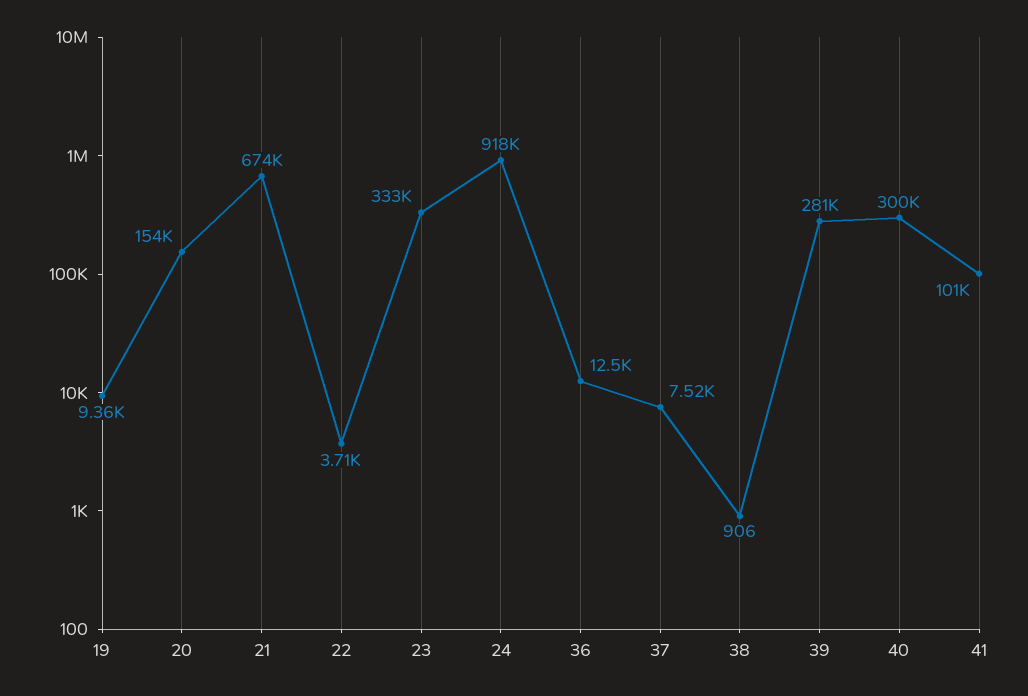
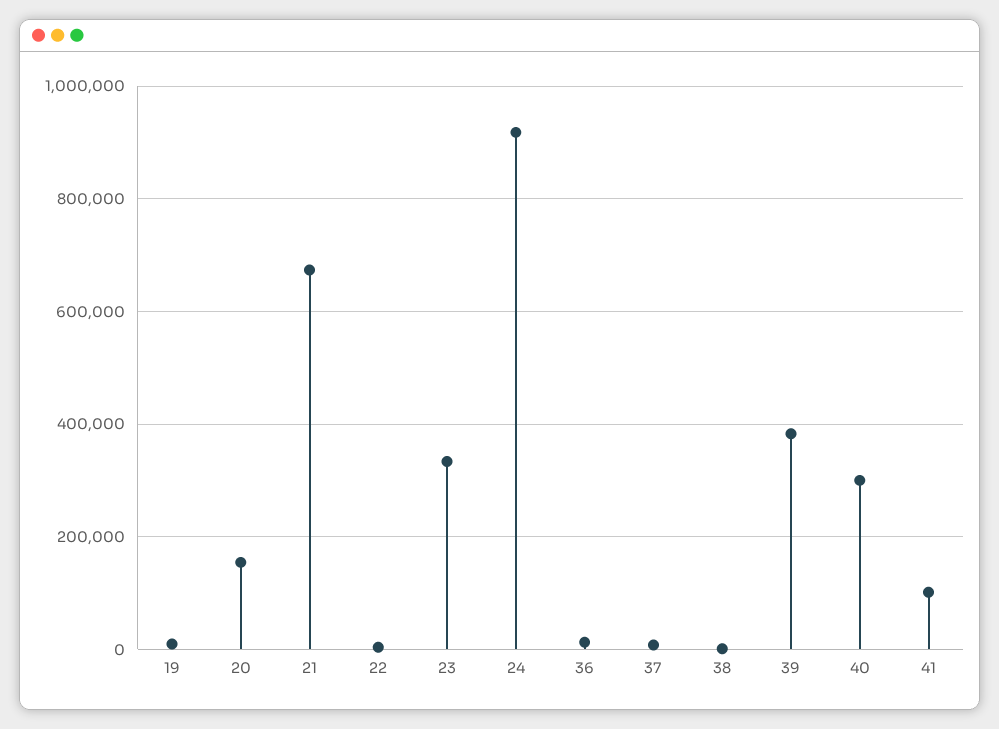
39: 281000 -> 380000

